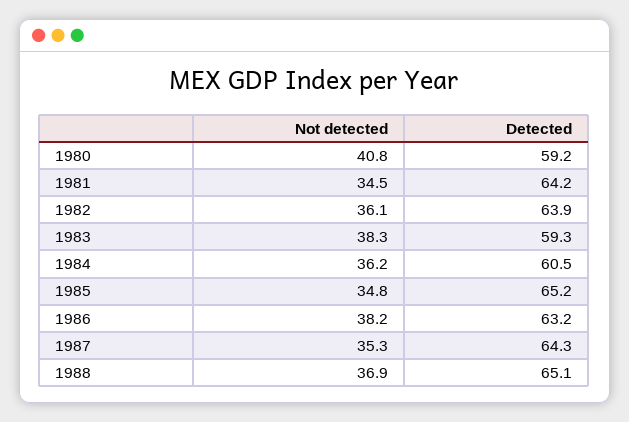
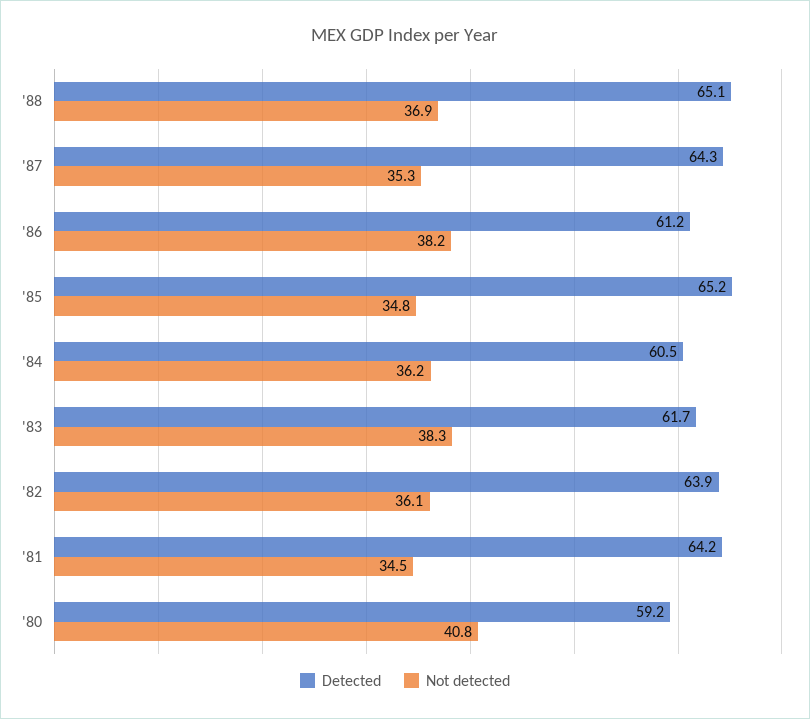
Detected, 1983: 59.3 -> 61.7
Detected, 1986: 63.2 -> 61.2

